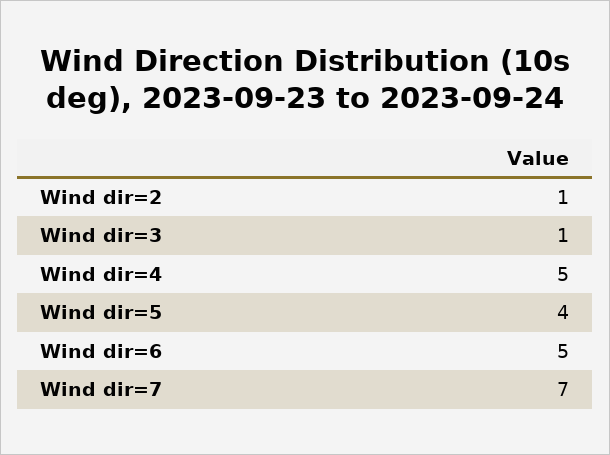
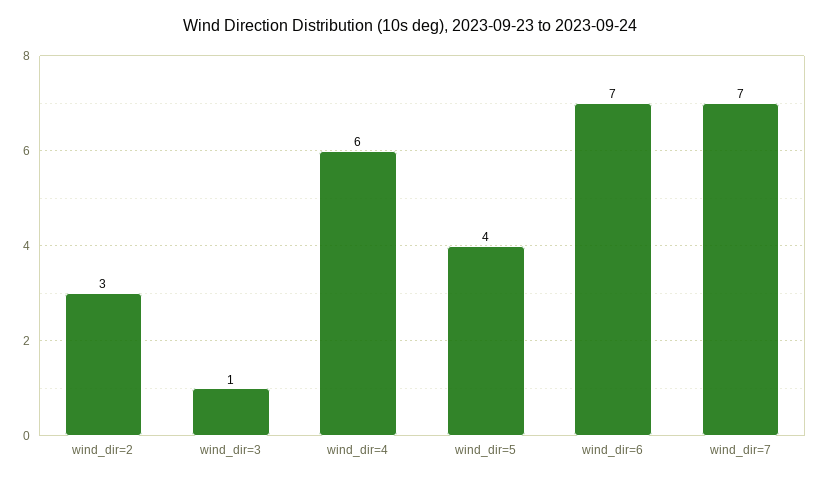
Wind dir=2: 1 -> 3
Wind dir=4: 5 -> 6
Wind dir=6: 5 -> 7

